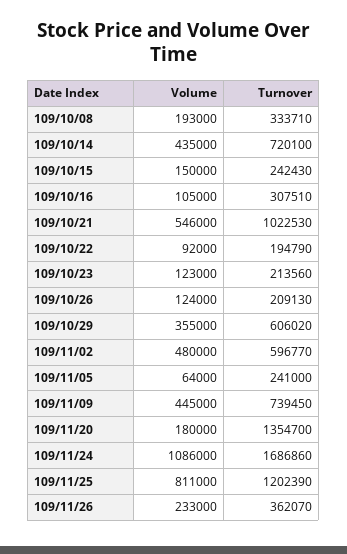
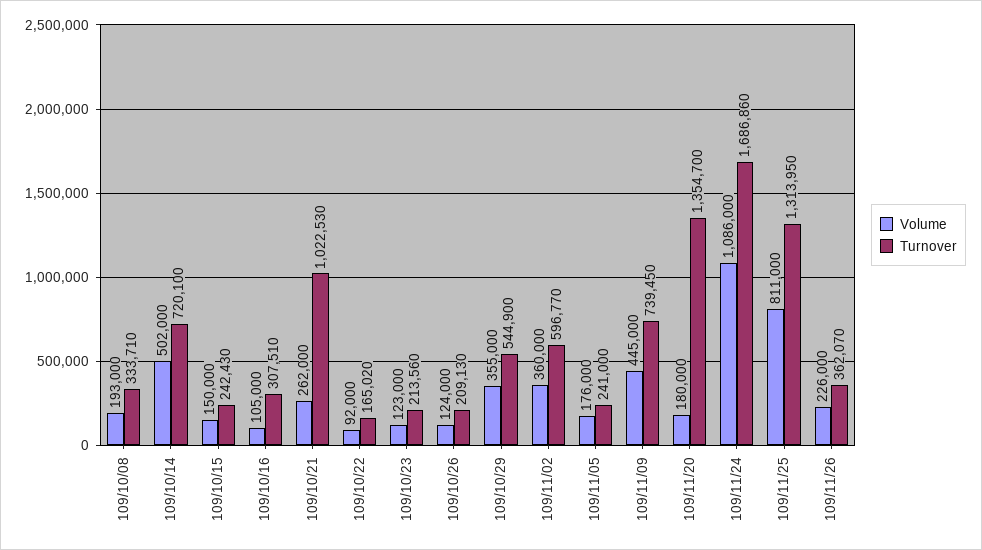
Volume, 109/10/14: 435000 -> 502000
Volume, 109/10/21: 546000 -> 262000
Turnover, 109/10/22: 194790 -> 165020
Turnover, 109/10/29: 606020 -> 544900
Volume, 109/11/02: 480000 -> 360000
Volume, 109/11/05: 64000 -> 176000
Turnover, 109/11/25: 1202390 -> 1313950
Volume, 109/11/26: 233000 -> 226000

